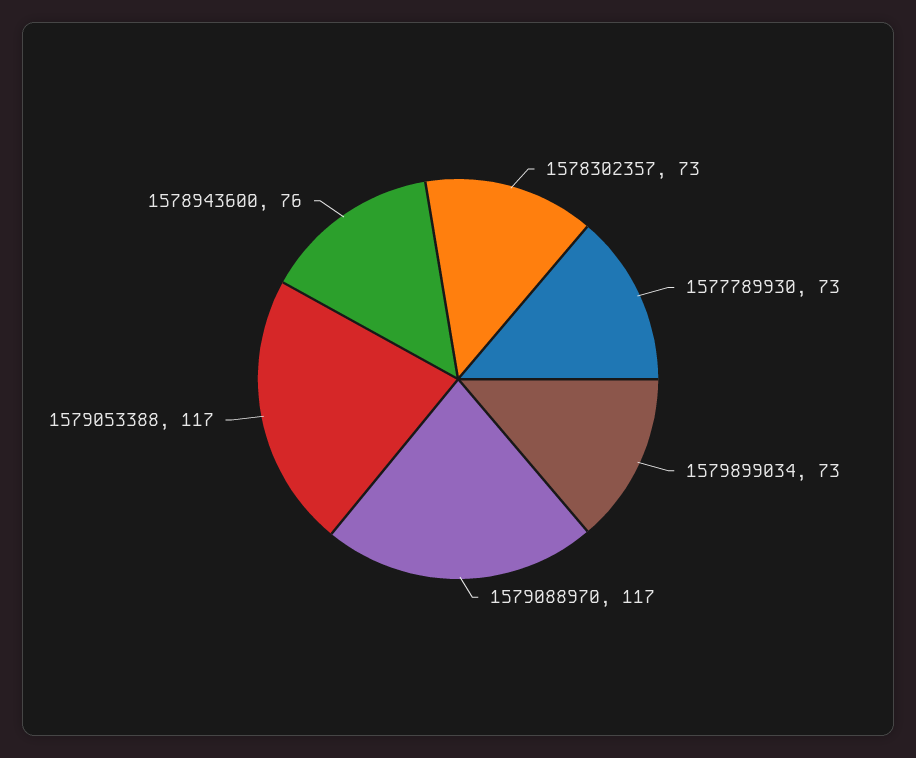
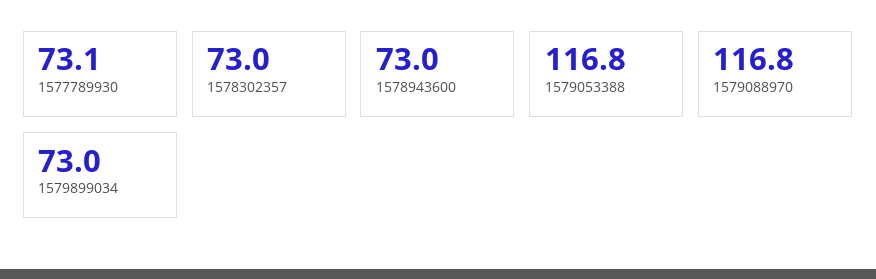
1578943600: 76 -> 73

